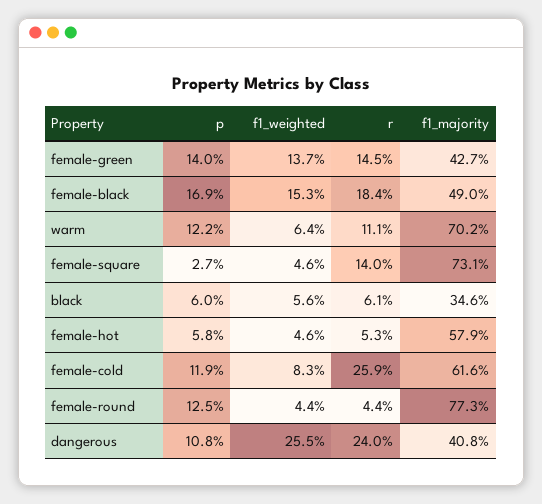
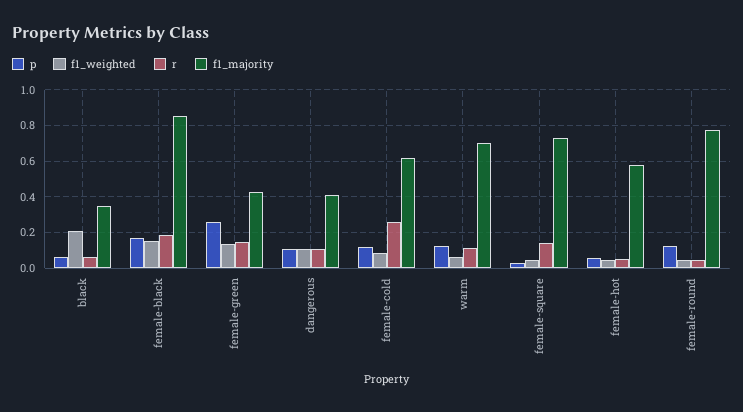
p, female-green: 0.14 -> 0.25
f1_majority, female-black: 0.49 -> 0.85
f1_weighted, black: 0.056 -> 0.2
f1_weighted, dangerous: 0.255 -> 0.1
r, dangerous: 0.24 -> 0.1

